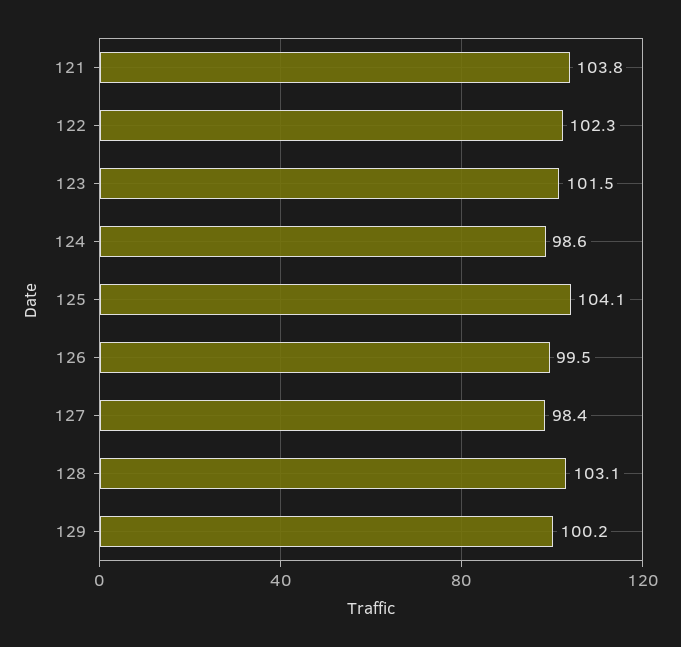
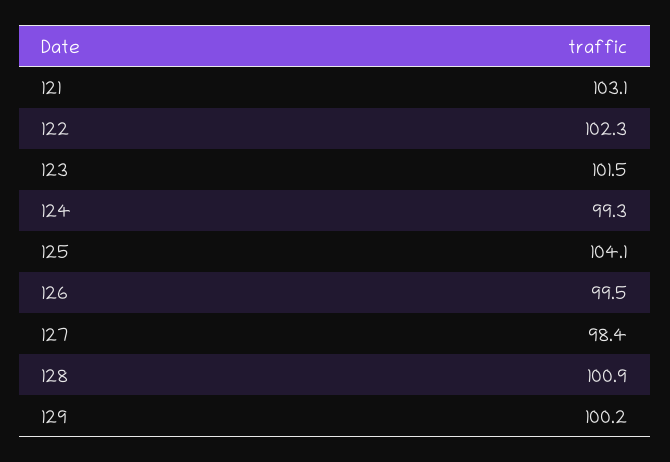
121: 103.8 -> 103.1
124: 98.6 -> 99.3
128: 103.1 -> 100.9

